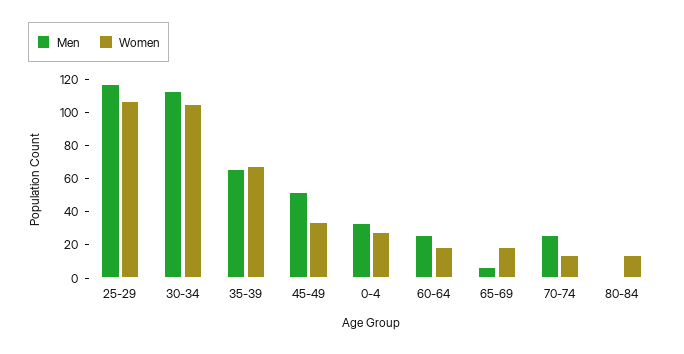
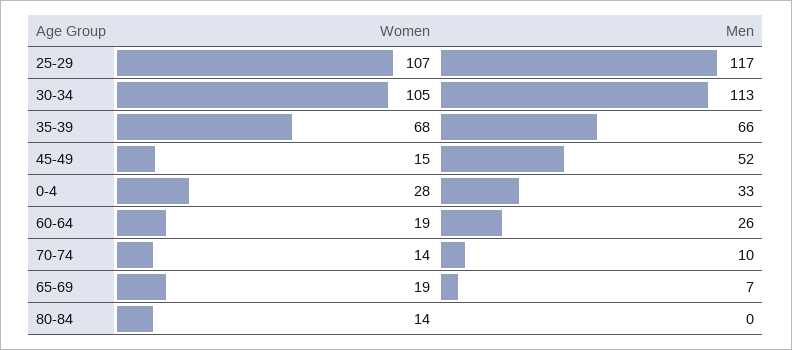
Women, 45-49: 35 -> 15
Men, 70-74: 25 -> 10

